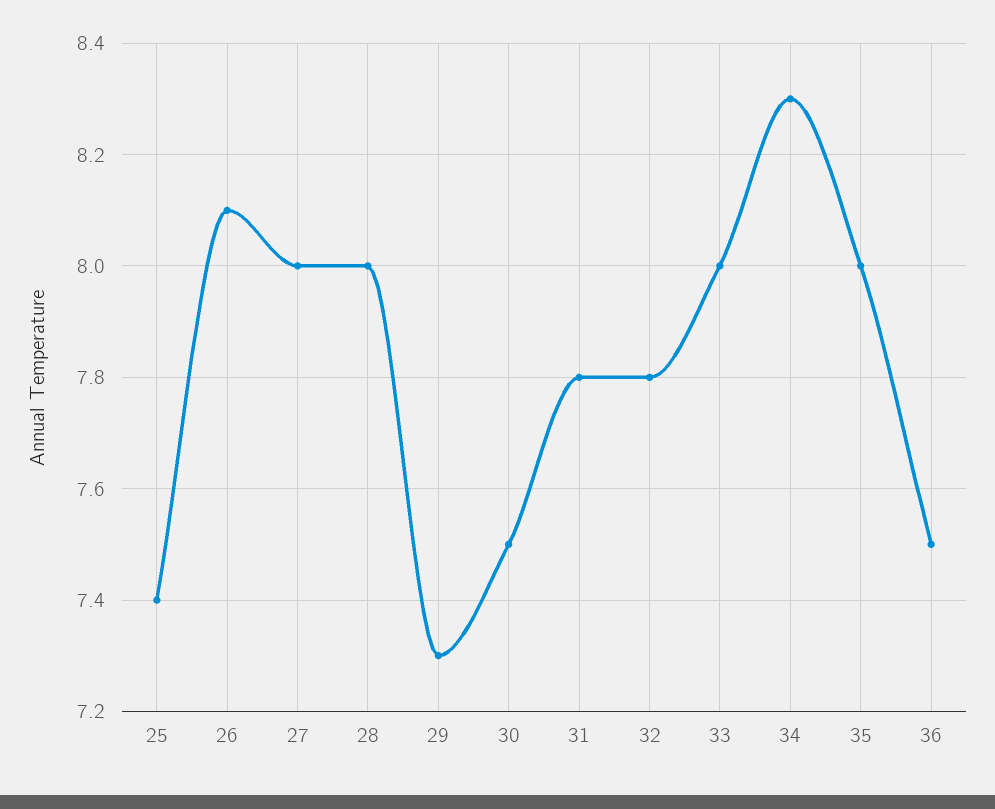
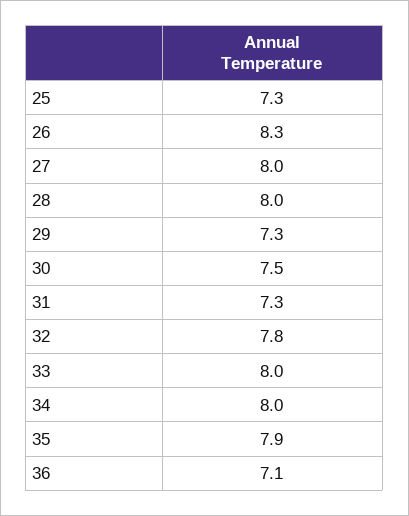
25: 7.4 -> 7.3
26: 8.1 -> 8.3
31: 7.8 -> 7.3
34: 8.3 -> 8
35: 8 -> 7.9
36: 7.5 -> 7.1

